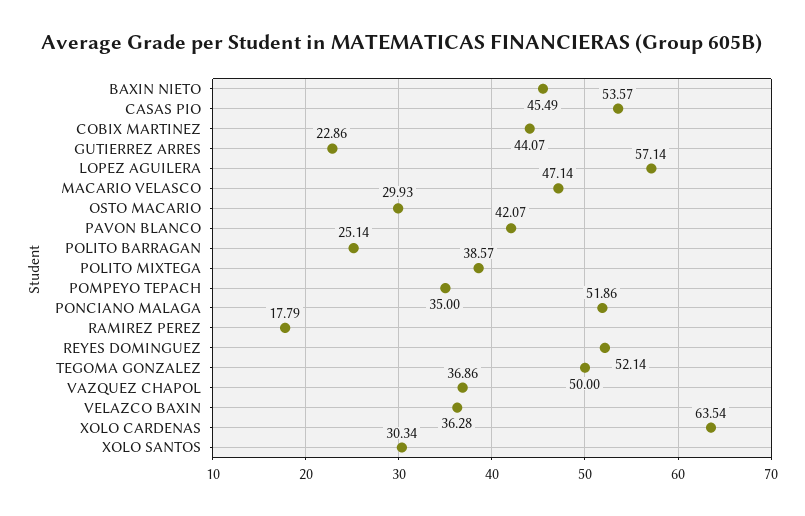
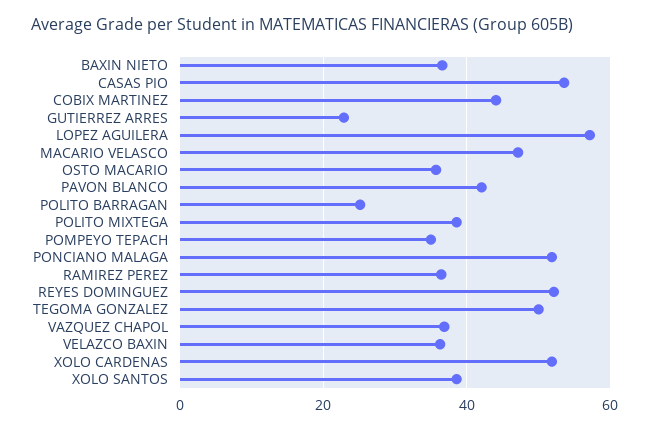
BAXIN NIETO: 45.49 -> 36
OSTO MACARIO: 29.93 -> 36
RAMIREZ PEREZ: 17.79 -> 36
XOLO CARDENAS: 63.54 -> 52
XOLO SANTOS: 30.34 -> 38

